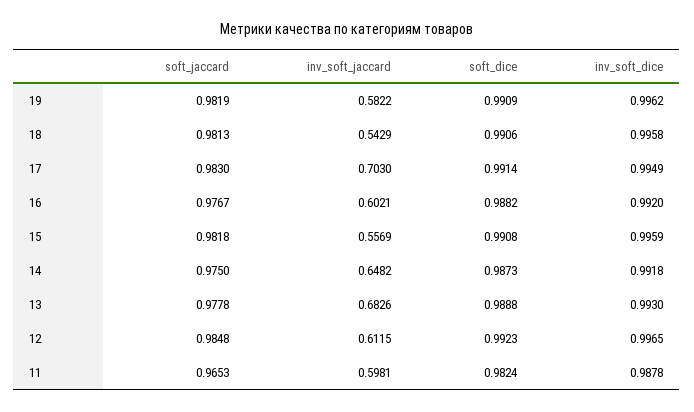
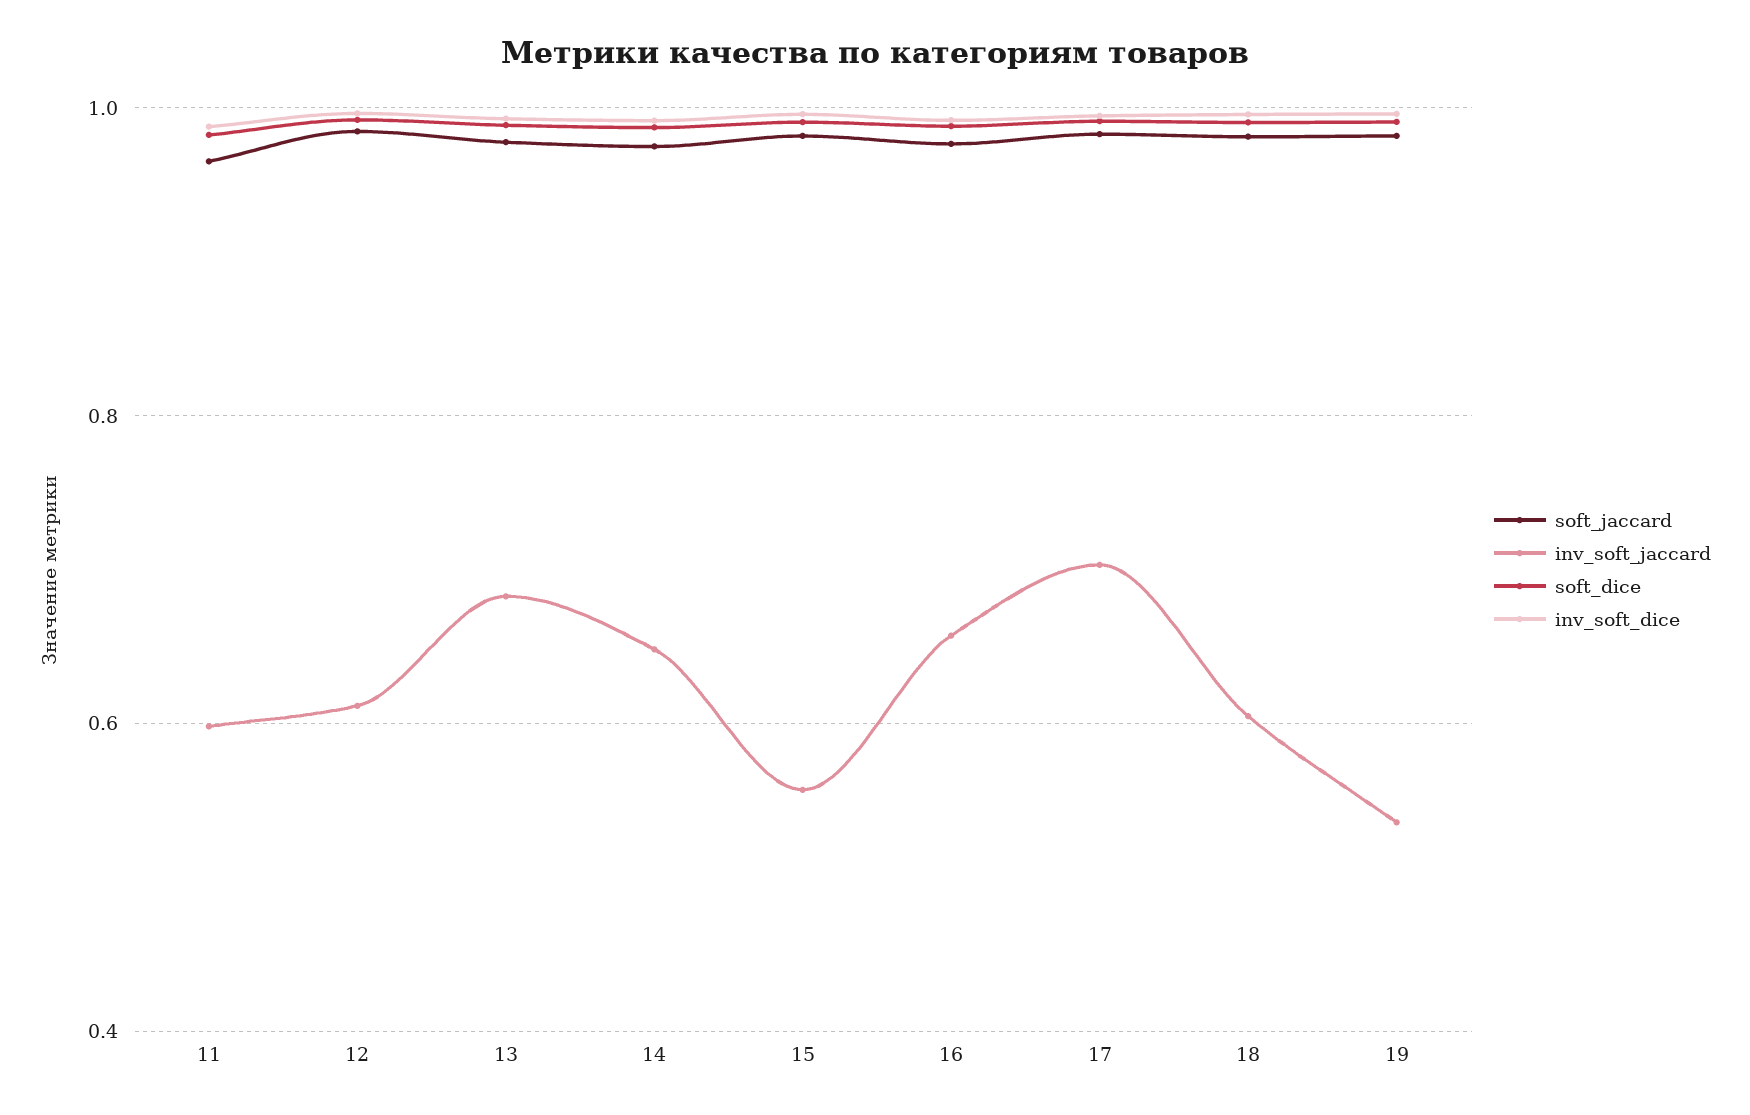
inv_soft_jaccard, 19: 0.5822 -> 0.54
inv_soft_jaccard, 18: 0.5429 -> 0.6
inv_soft_jaccard, 16: 0.6021 -> 0.66

